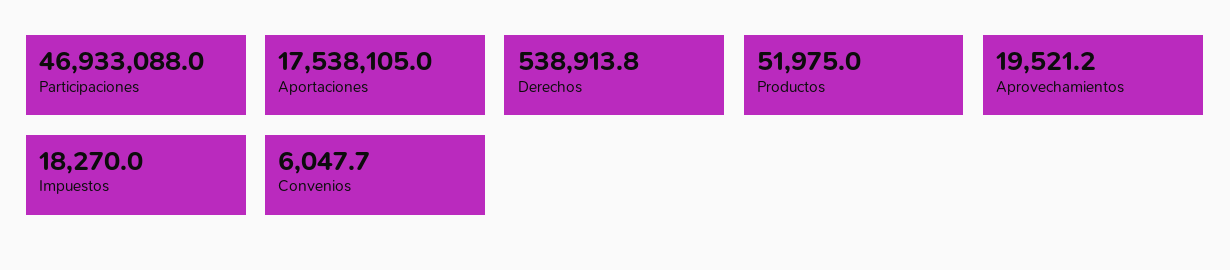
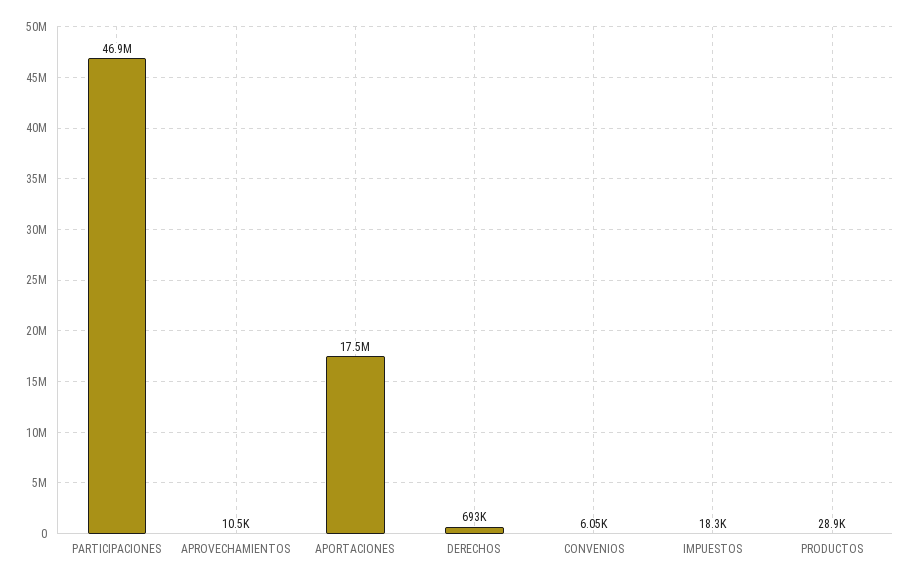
Derechos: 538913.8 -> 693000
Productos: 51975 -> 28900
Aprovechamientos: 19521.2 -> 10500

